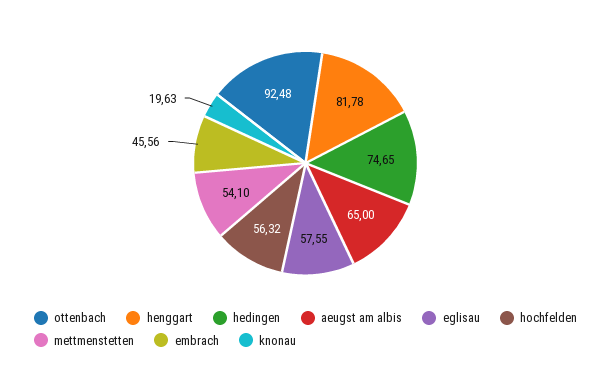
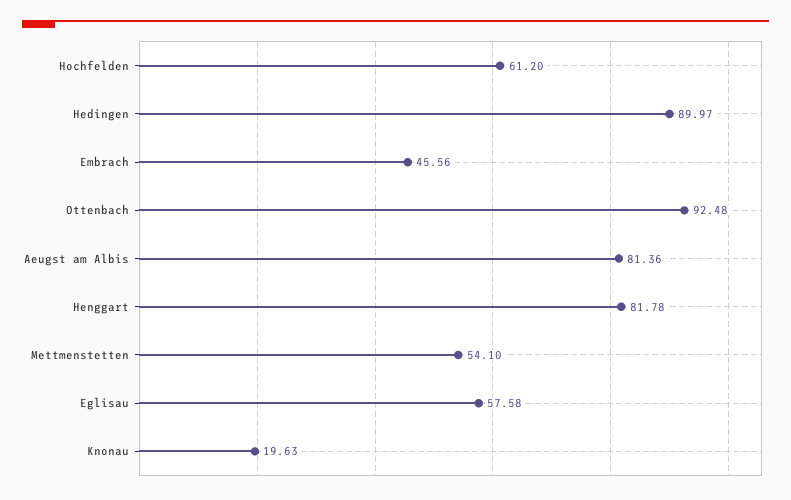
hedingen: 74.65 -> 89.97
aeugst am albis: 65 -> 81.36
eglisau: 57.55 -> 57.58
hochfelden: 56.32 -> 61.2

